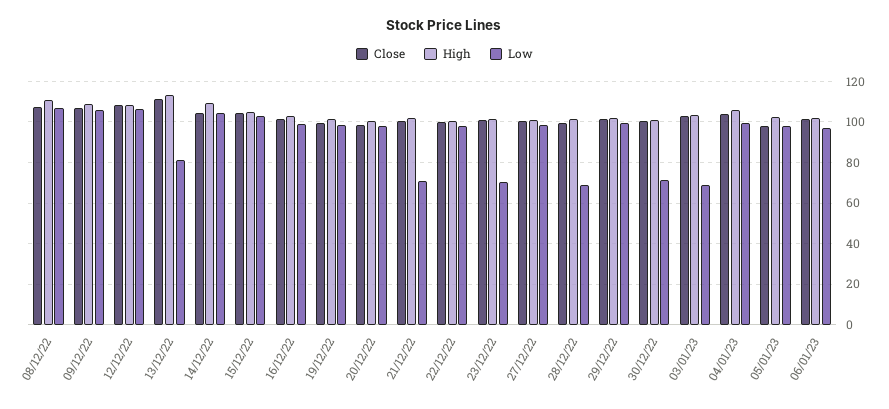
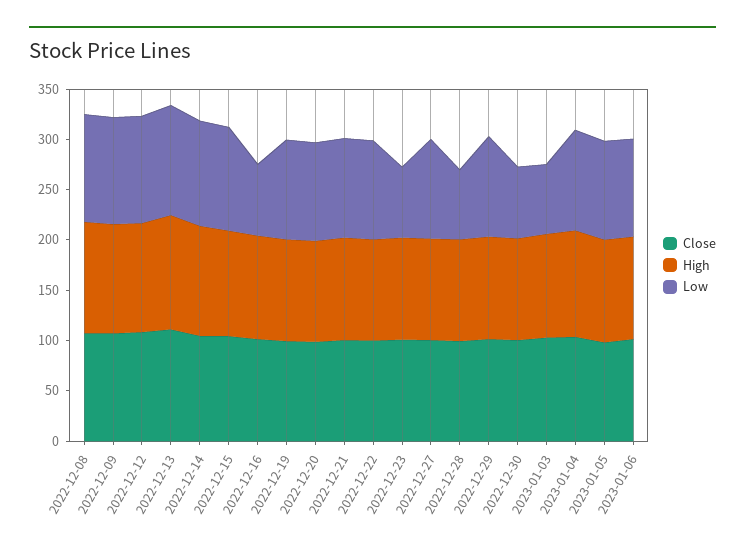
Low, 13/12/22: 80 -> 110
Low, 16/12/22: 100 -> 70
Low, 21/12/22: 70 -> 100

